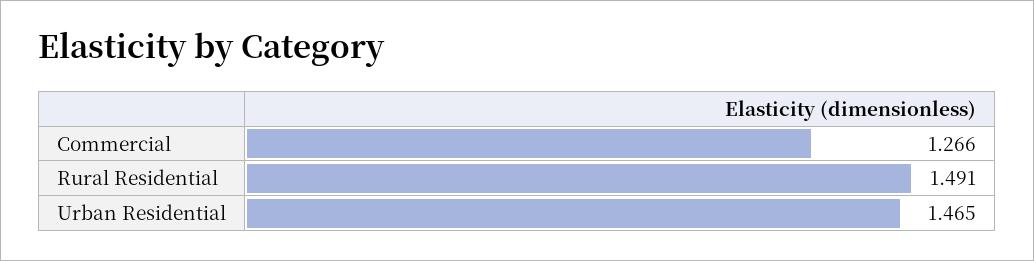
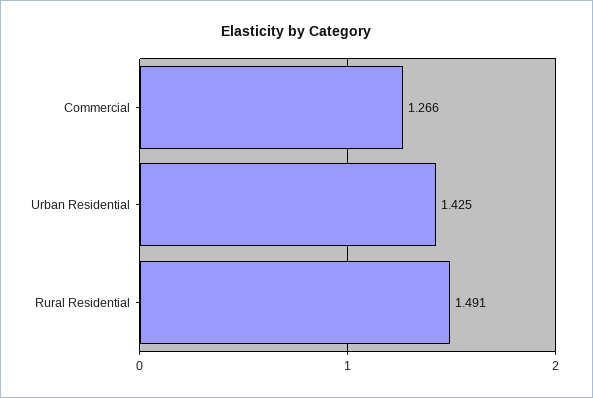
Urban Residential: 1.465 -> 1.425

